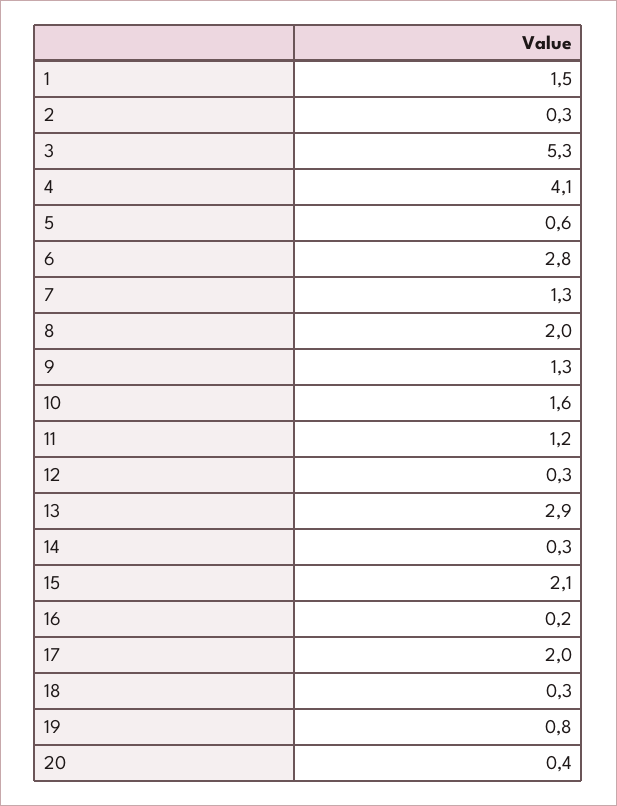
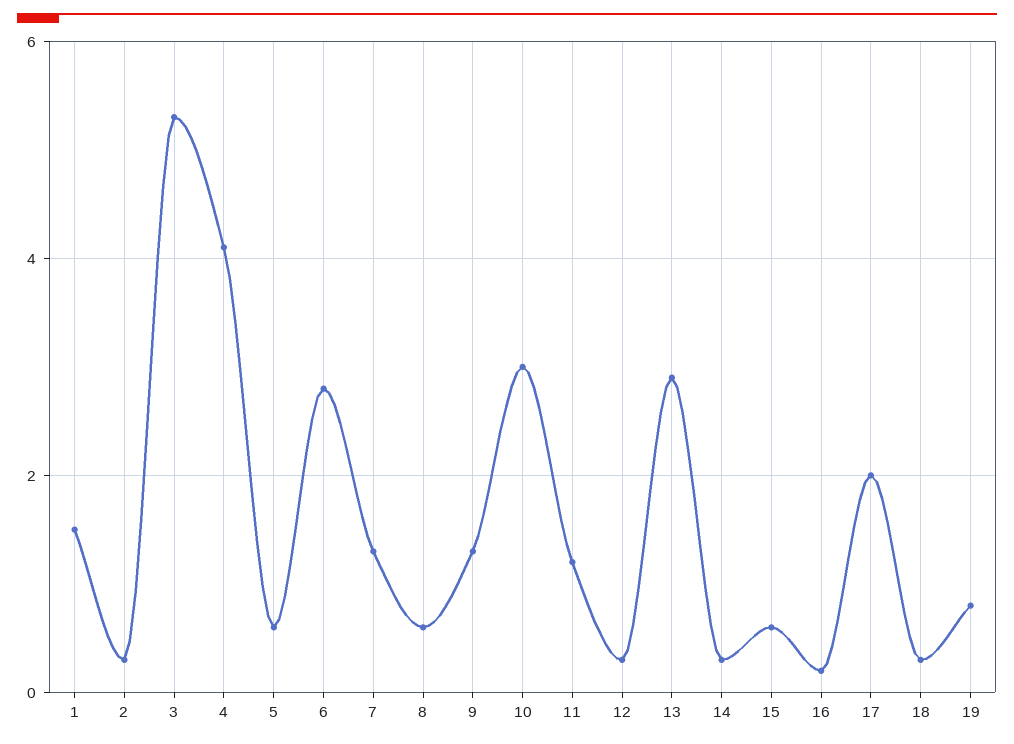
8: 2 -> 0.5
10: 1.6 -> 3
15: 2.1 -> 0.5
20: 0.4 -> none

